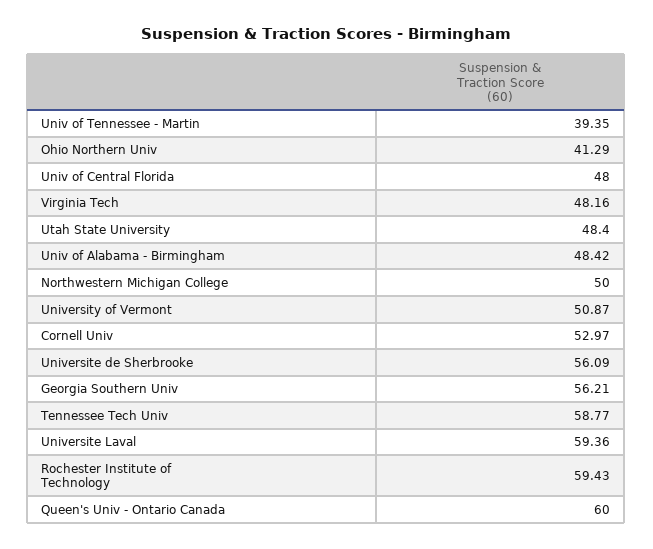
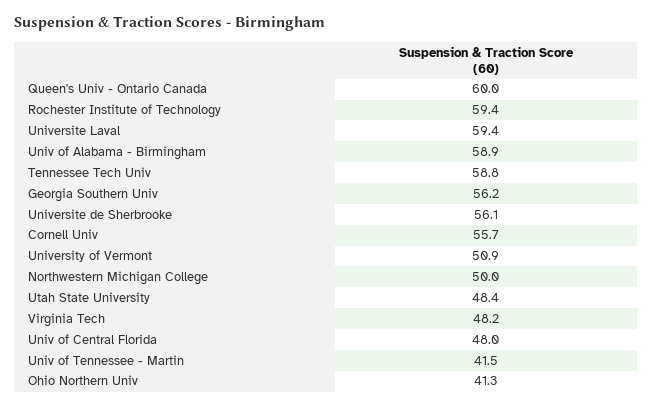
Univ of Tennessee - Martin: 39.35 -> 41.5
Univ of Alabama - Birmingham: 48.42 -> 58.9
Cornell Univ: 52.97 -> 55.7

